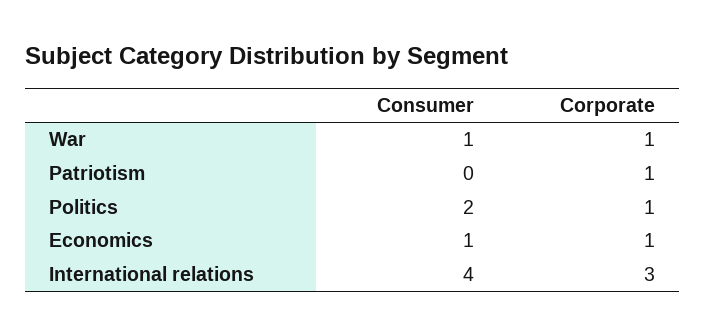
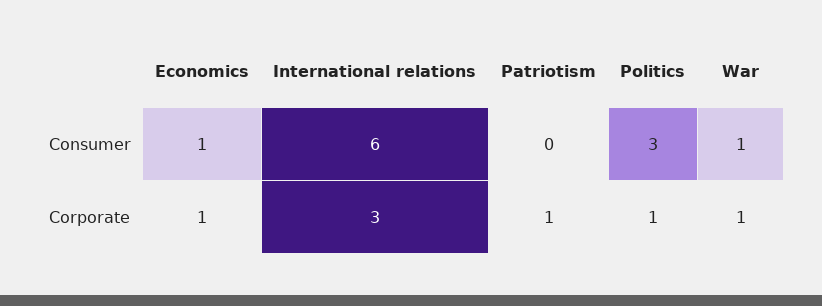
Consumer, Politics: 2 -> 3
Consumer, International relations: 4 -> 6

